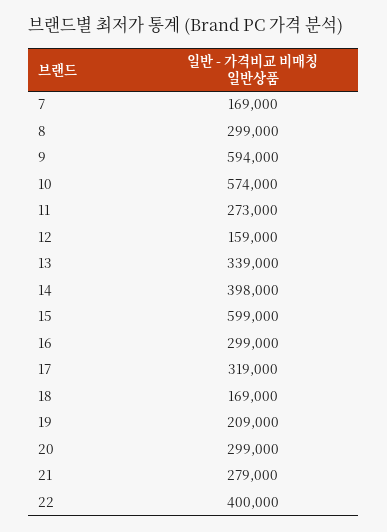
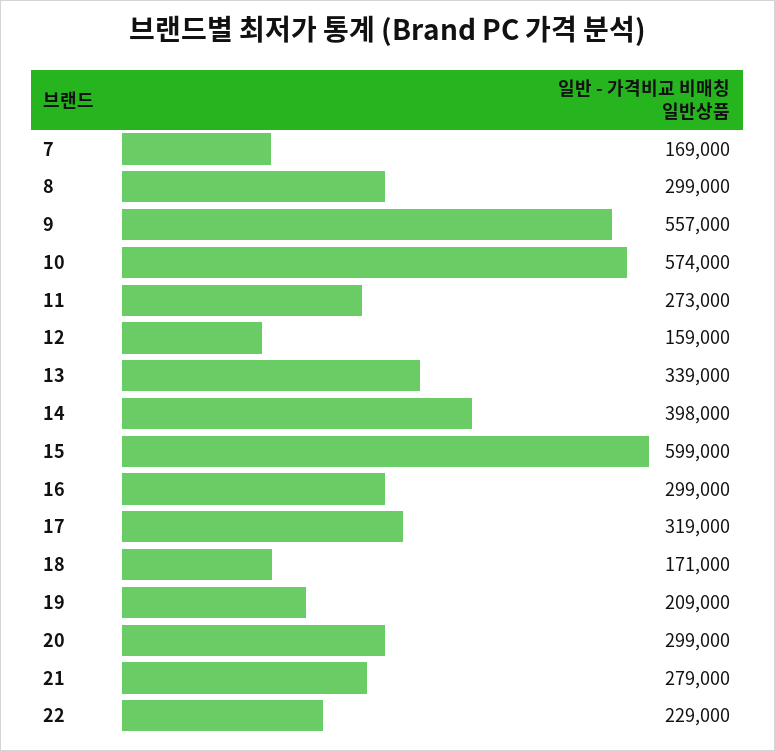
9: 594000 -> 557000
18: 169000 -> 171000
22: 400000 -> 229000

